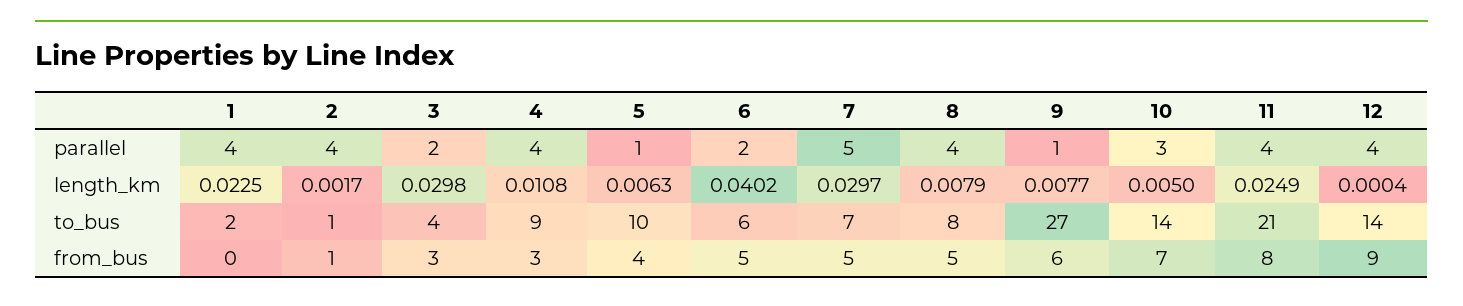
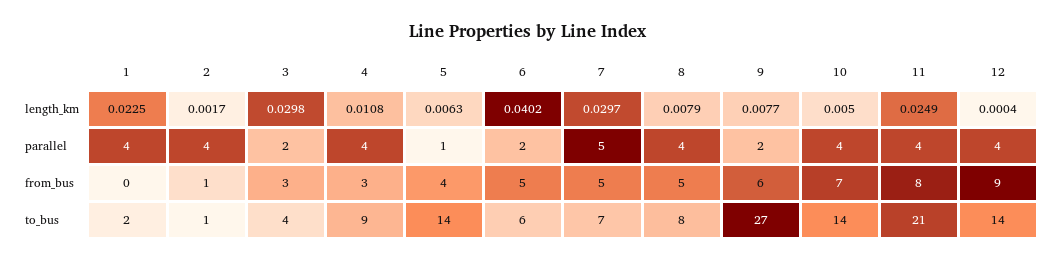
9, parallel: 1 -> 2
10, parallel: 3 -> 4
5, to_bus: 10 -> 14

